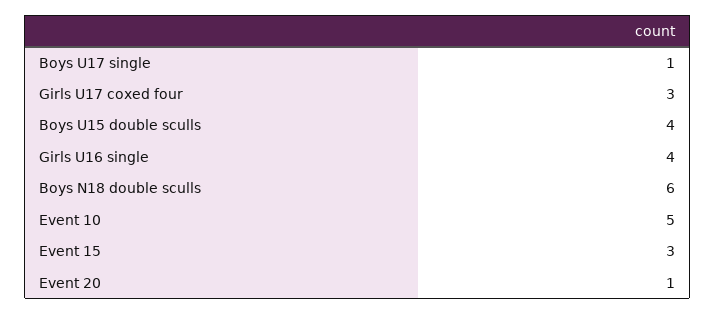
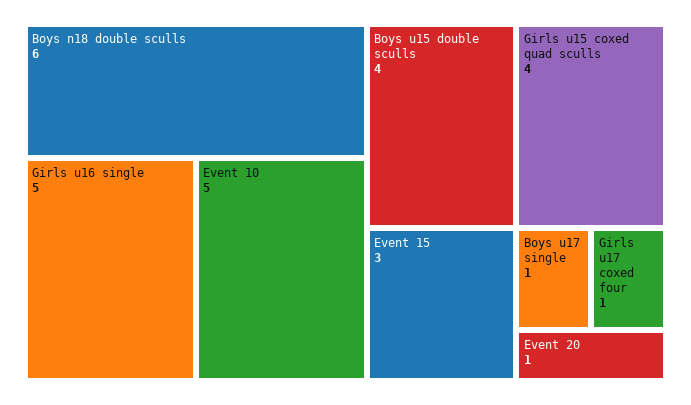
Girls U17 coxed four: 3 -> 1
Girls U16 single: 4 -> 5
Girls u15 coxed quad sculls: none -> 4

